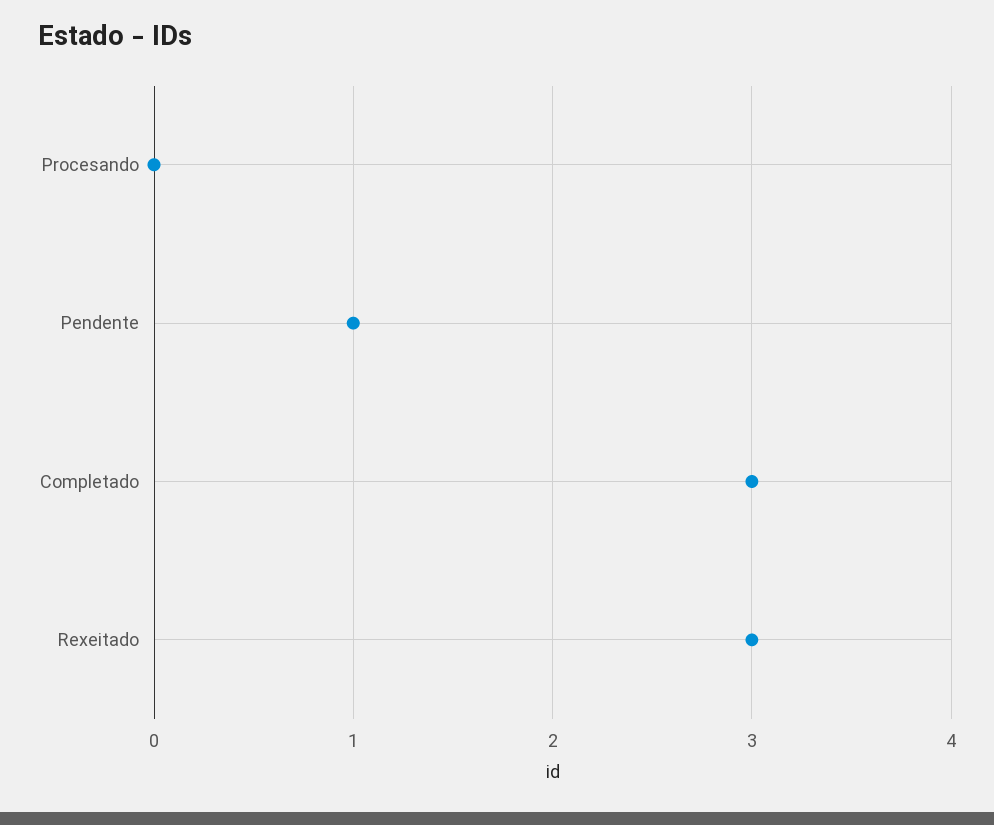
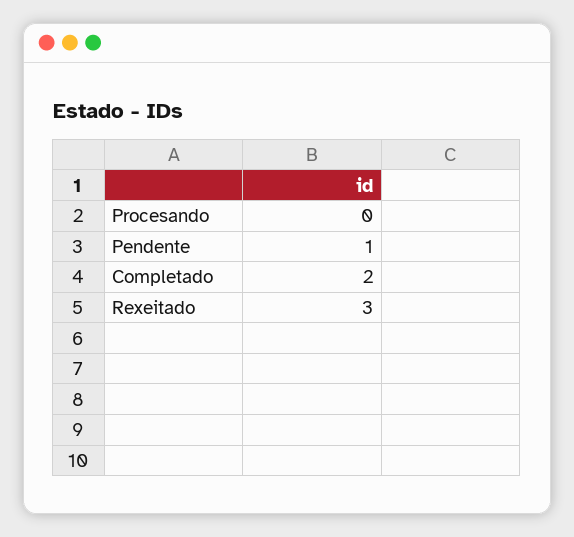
Completado: 3 -> 2

